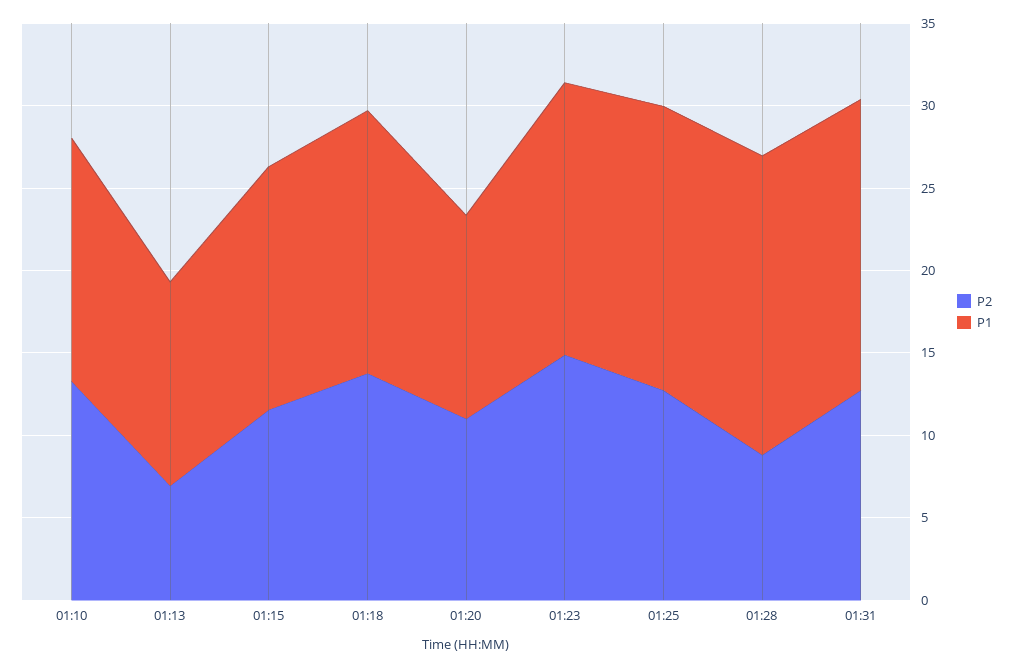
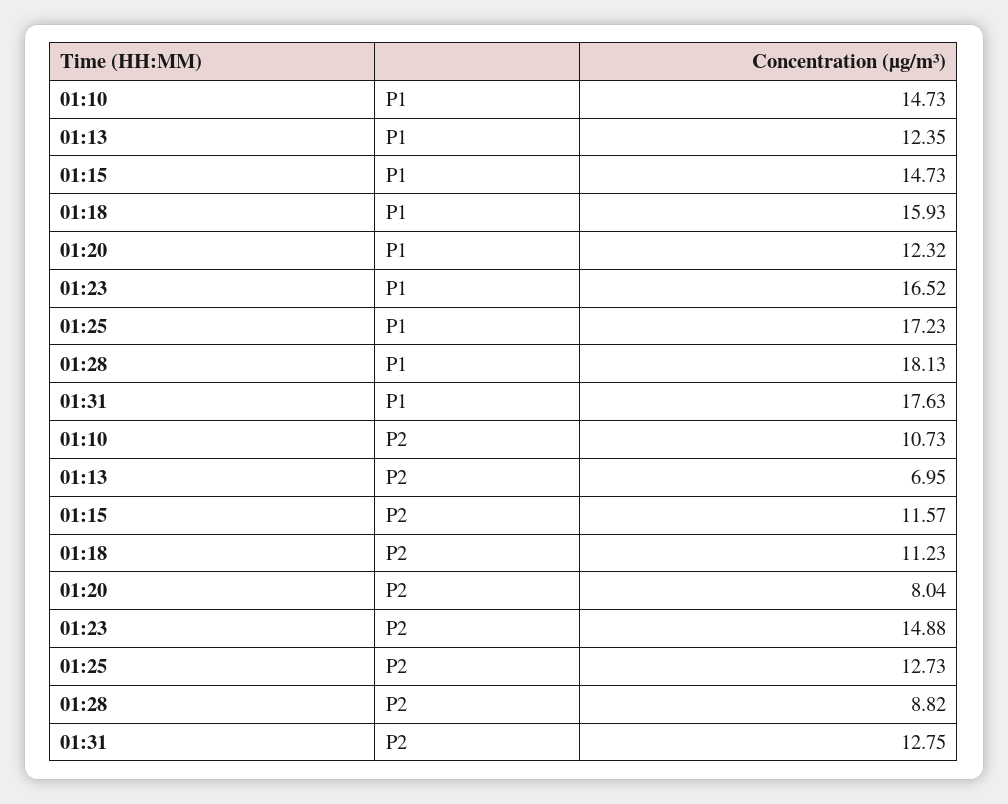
P2, 01:10: 13 -> 10.73
P2, 01:18: 14 -> 11.23
P2, 01:20: 11 -> 8.04

